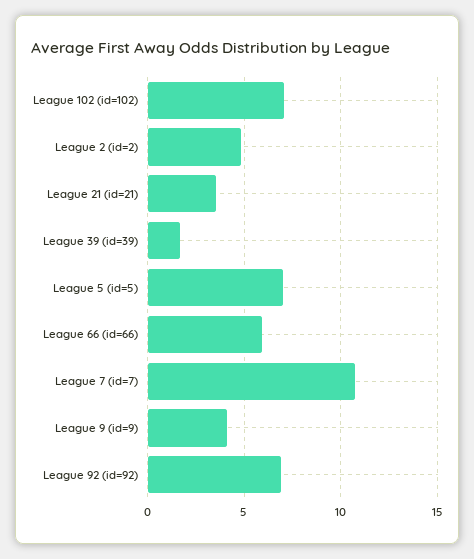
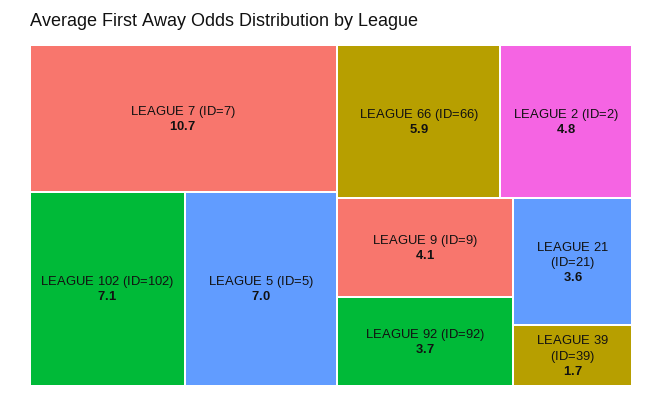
League 92 (id=92): 7 -> 3.7

